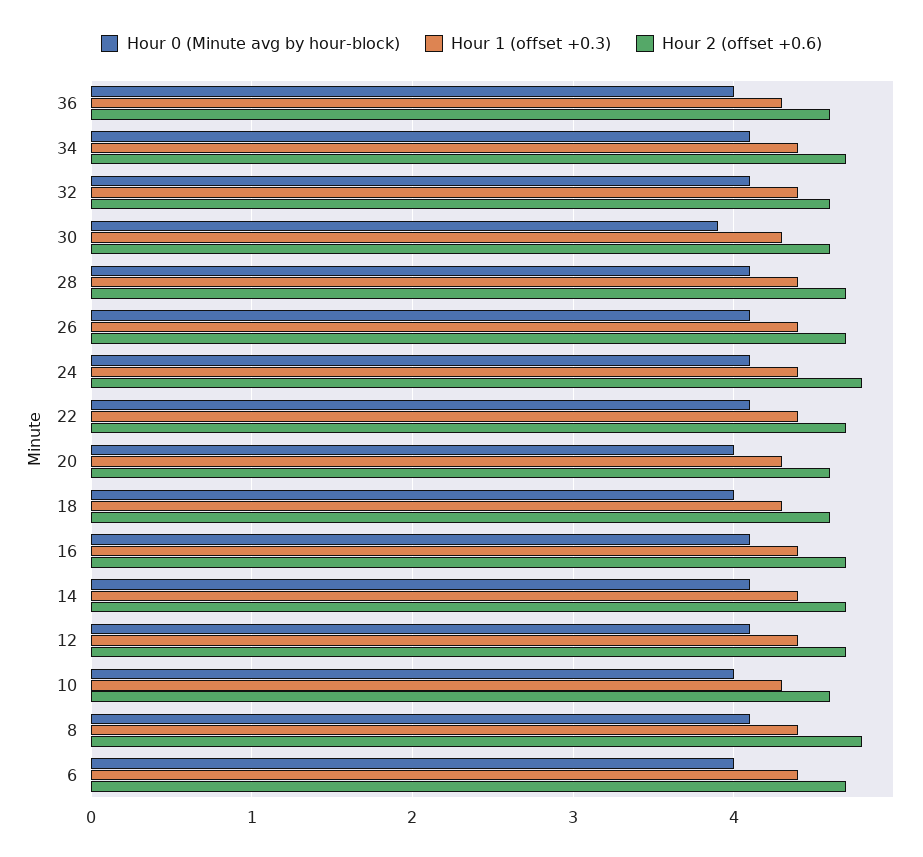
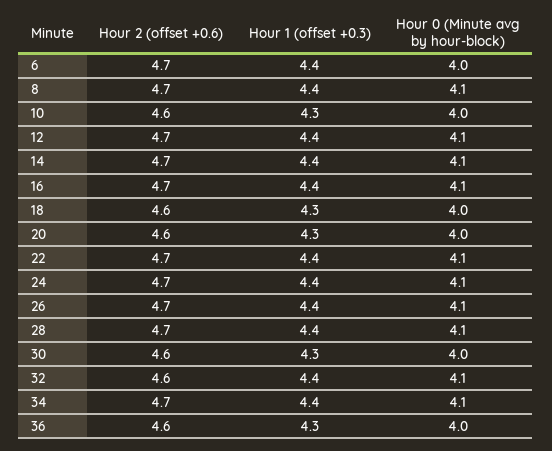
Hour 0 (Minute avg by hour-block), 30: 3.9 -> 4
Hour 2 (offset +0.6), 24: 4.8 -> 4.7
Hour 2 (offset +0.6), 8: 4.8 -> 4.7

